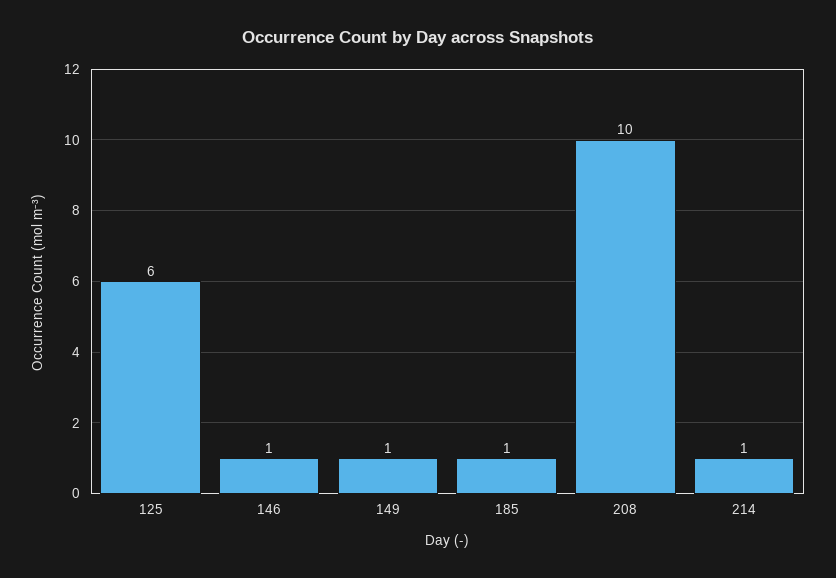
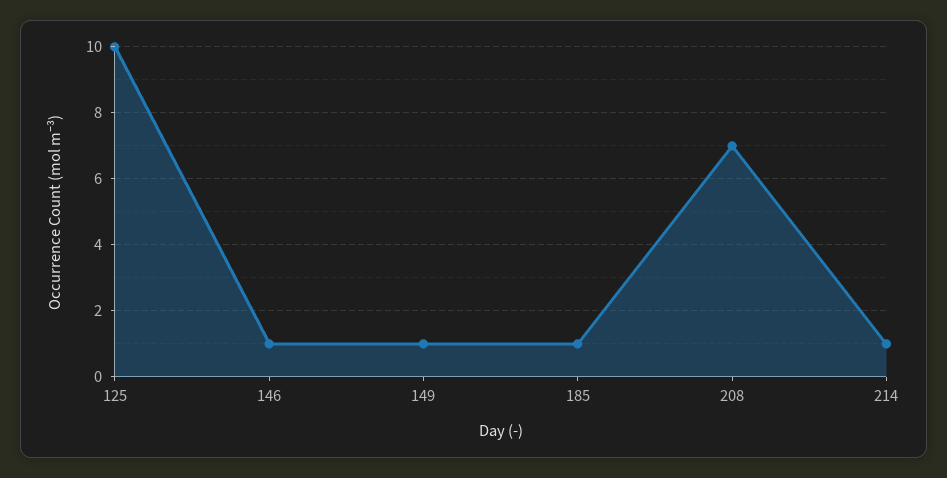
125: 6 -> 10
208: 10 -> 7

